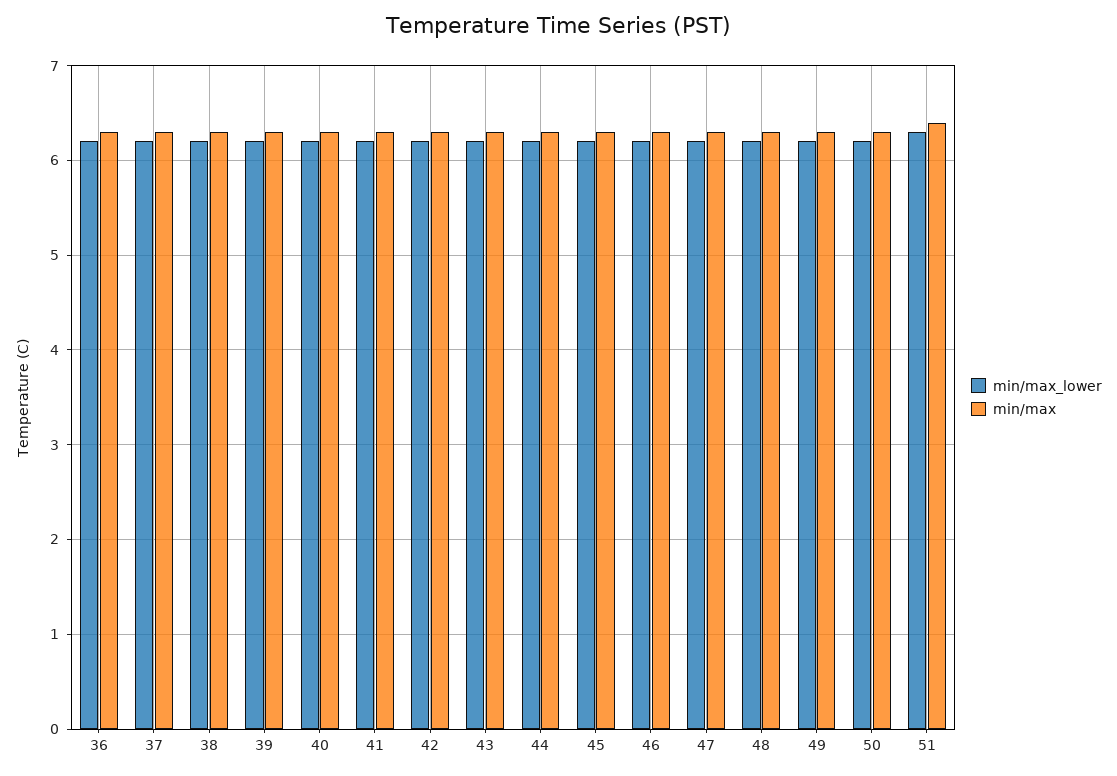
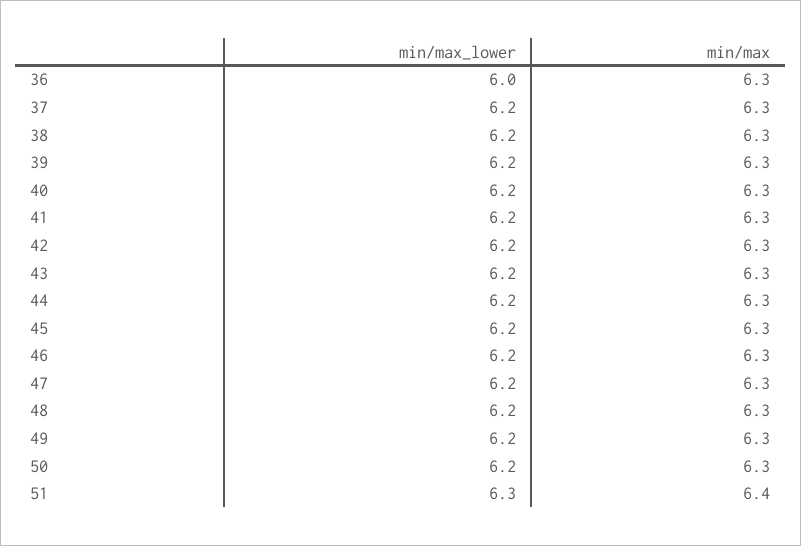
min/max_lower, 36: 6.2 -> 6

